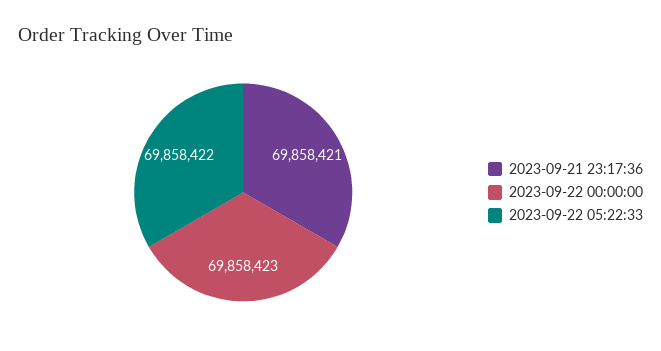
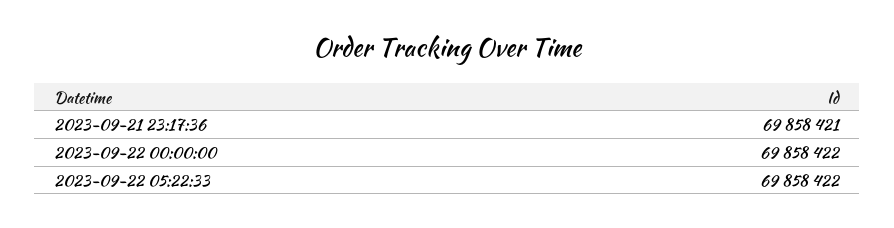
2023-09-22 00:00:00: 69858423 -> 69858422

